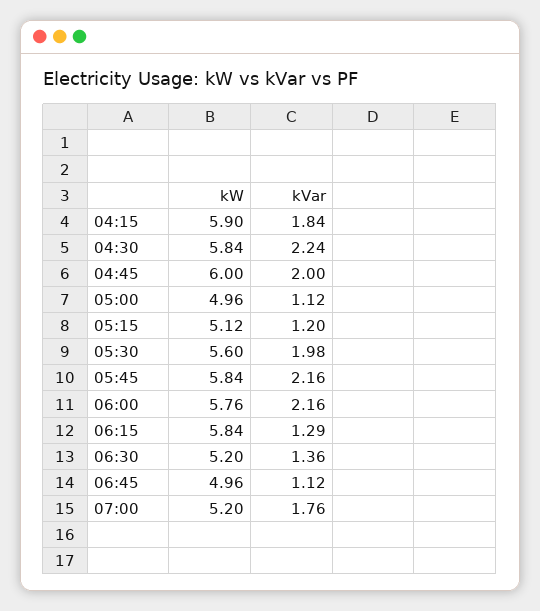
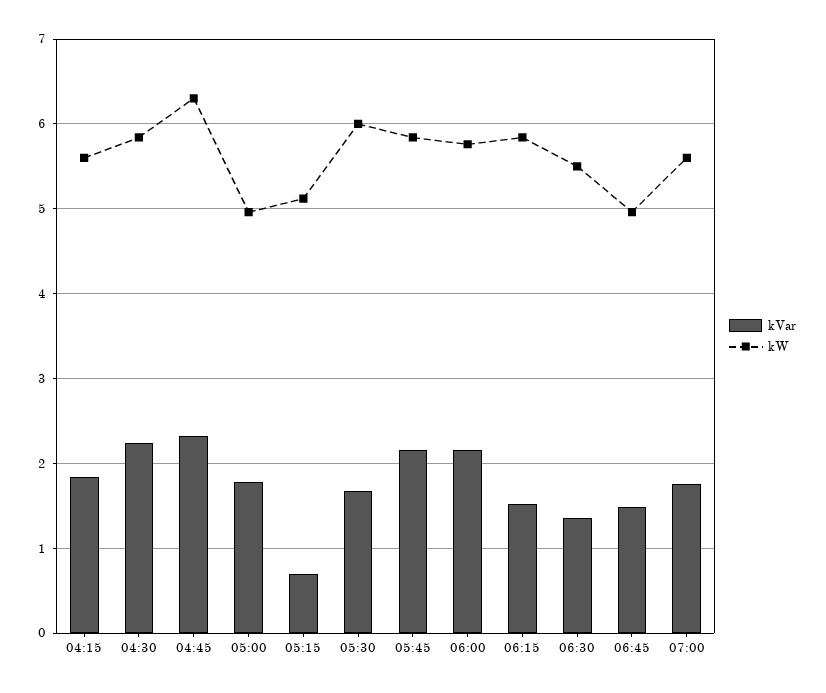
kW, 04:15: 5.9 -> 5.6
kW, 04:45: 6 -> 6.3
kVar, 04:45: 2 -> 2.3
kVar, 05:00: 1.12 -> 1.8
kVar, 05:15: 1.2 -> 0.7
kW, 05:30: 5.6 -> 6
kVar, 05:30: 1.98 -> 1.7
kVar, 06:15: 1.29 -> 1.5
kW, 06:30: 5.2 -> 5.5
kVar, 06:45: 1.12 -> 1.5
kW, 07:00: 5.2 -> 5.6

